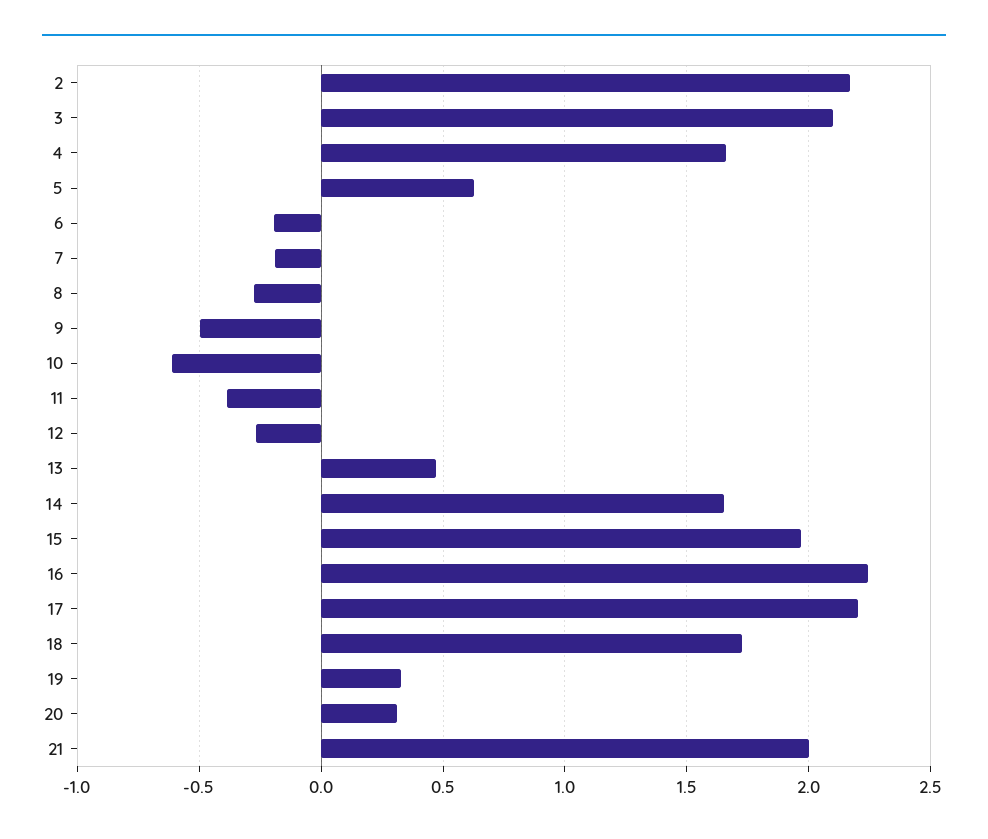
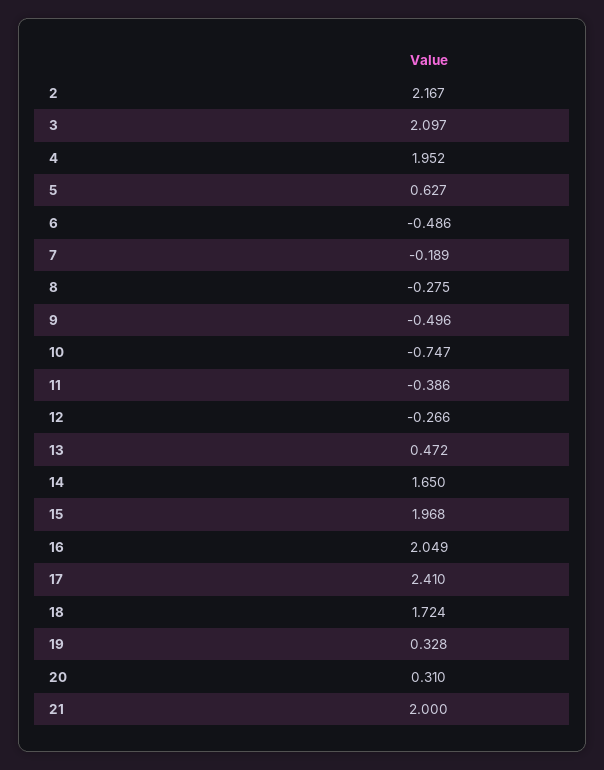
4: 1.65 -> 1.952
6: -0.2 -> -0.486
10: -0.6 -> -0.747
16: 2.25 -> 2.049
17: 2.2 -> 2.41

